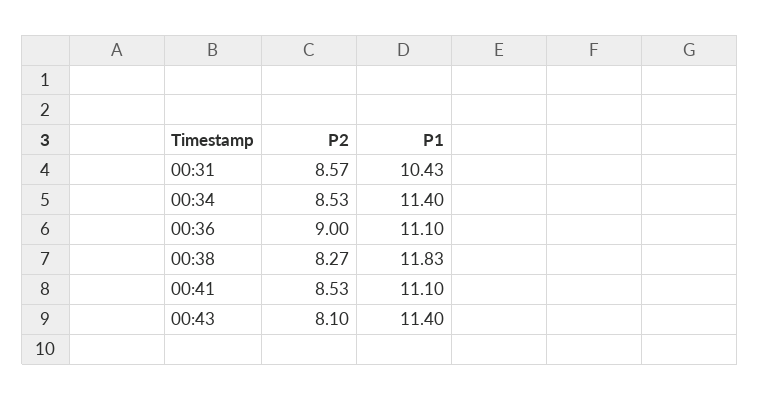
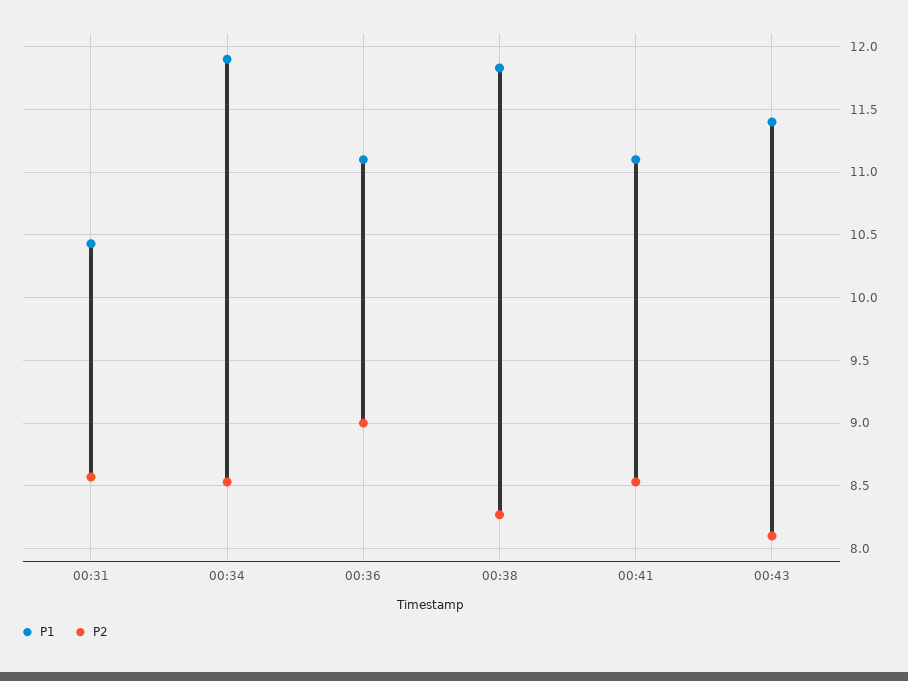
P1, 00:34: 11.4 -> 11.9

